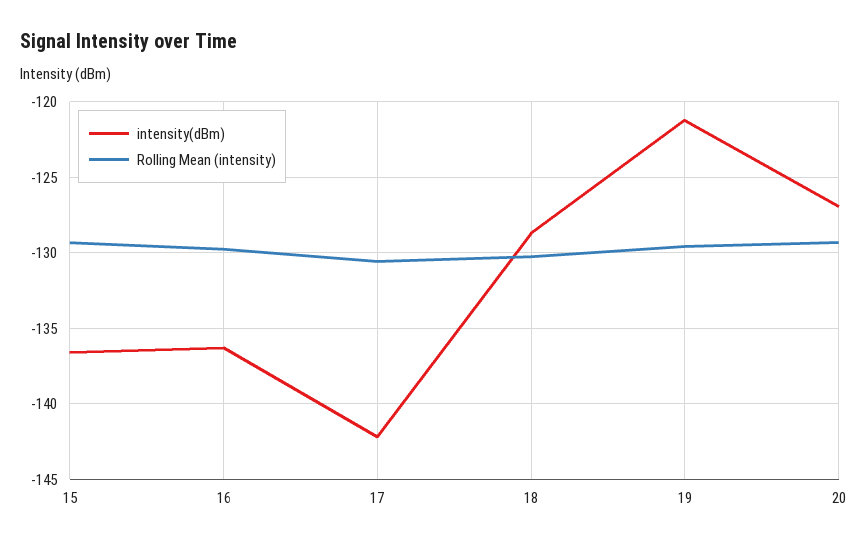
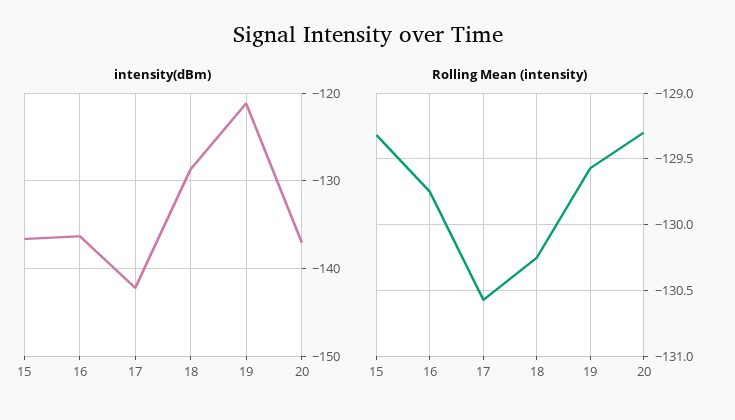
intensity(dBm), 20: -127 -> -137

